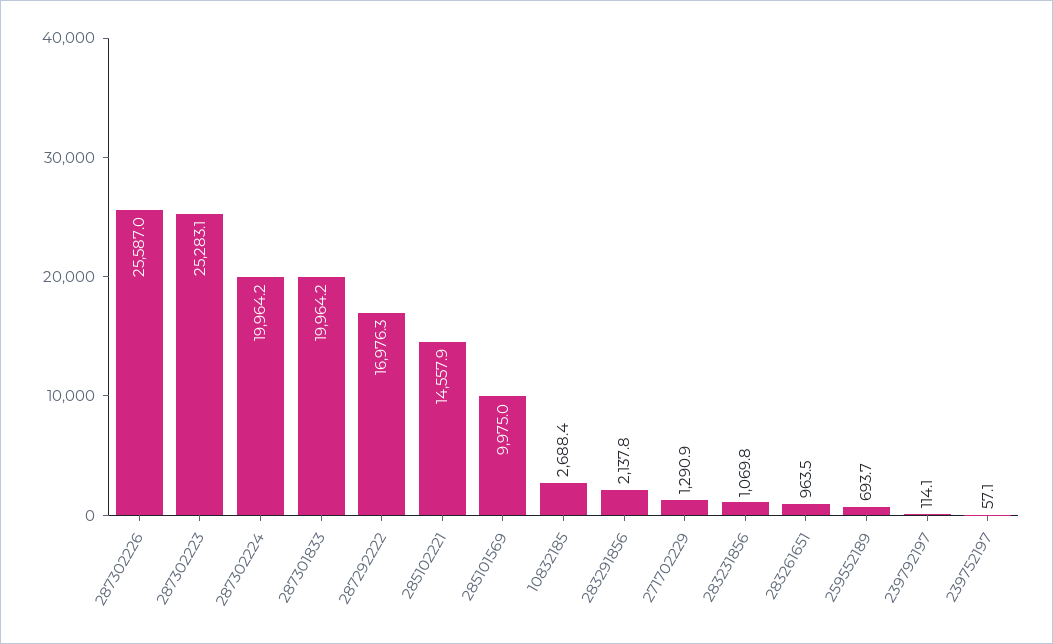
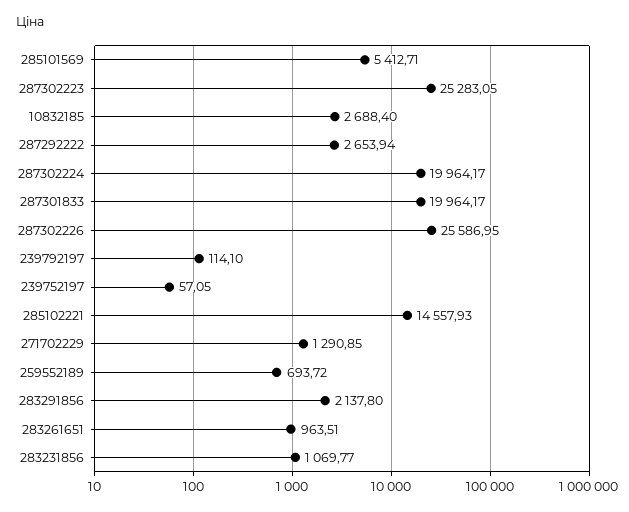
287292222: 16976.3 -> 2653.94
285101569: 9975 -> 5412.71

